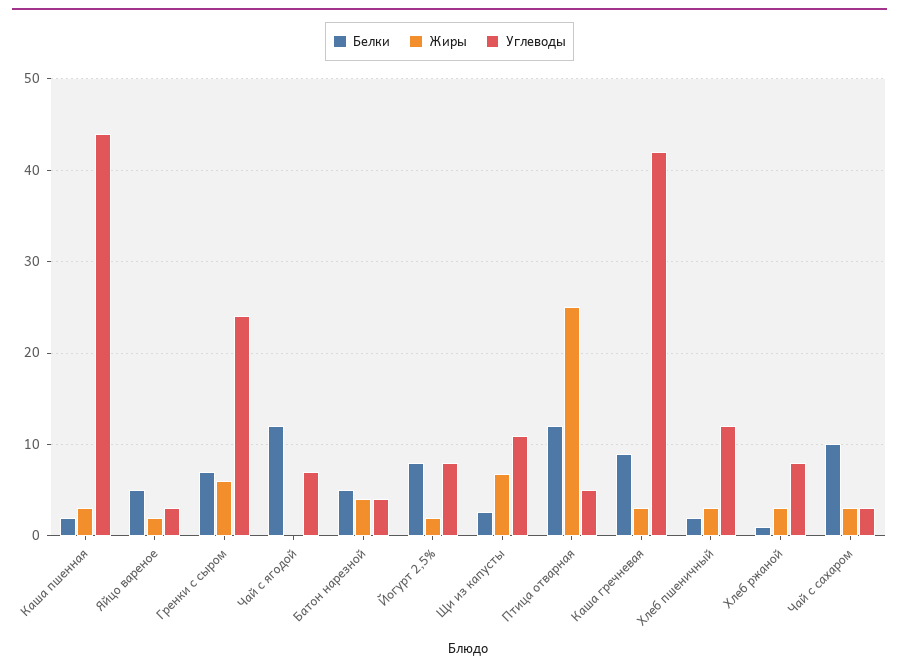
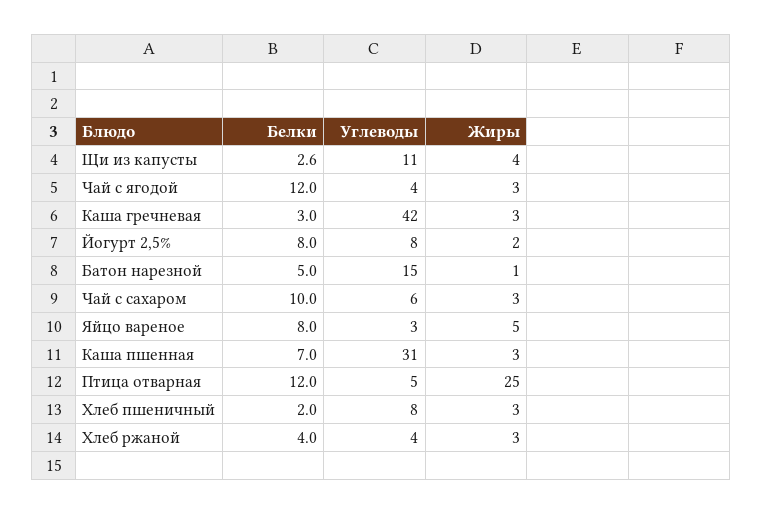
Белки, Каша пшенная: 2 -> 7
Углеводы, Каша пшенная: 44 -> 31
Белки, Яйцо вареное: 5 -> 8
Жиры, Яйцо вареное: 2 -> 5
Белки, Гренки с сыром: 7 -> none
Жиры, Гренки с сыром: 6 -> none
Углеводы, Гренки с сыром: 24 -> none
Жиры, Чай с ягодой: 0 -> 3
Углеводы, Чай с ягодой: 7 -> 4
Жиры, Батон нарезной: 4 -> 1
Углеводы, Батон нарезной: 4 -> 15
Жиры, Щи из капусты: 7 -> 4
Белки, Каша гречневая: 9 -> 3
Углеводы, Хлеб пшеничный: 12 -> 8
Белки, Хлеб ржаной: 1 -> 4
Углеводы, Хлеб ржаной: 8 -> 4
Углеводы, Чай с сахаром: 3 -> 6

